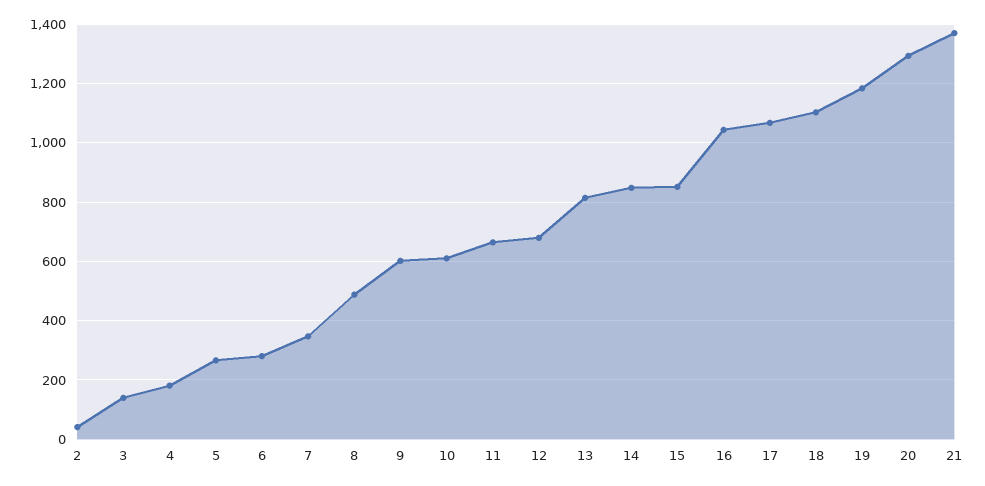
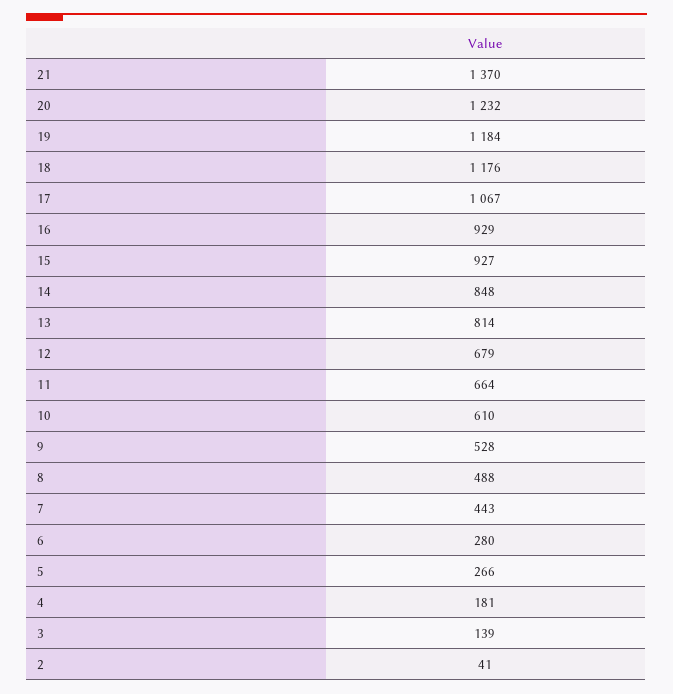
7: 350 -> 443
9: 600 -> 528
15: 850 -> 927
16: 1050 -> 929
18: 1100 -> 1176
20: 1300 -> 1232

